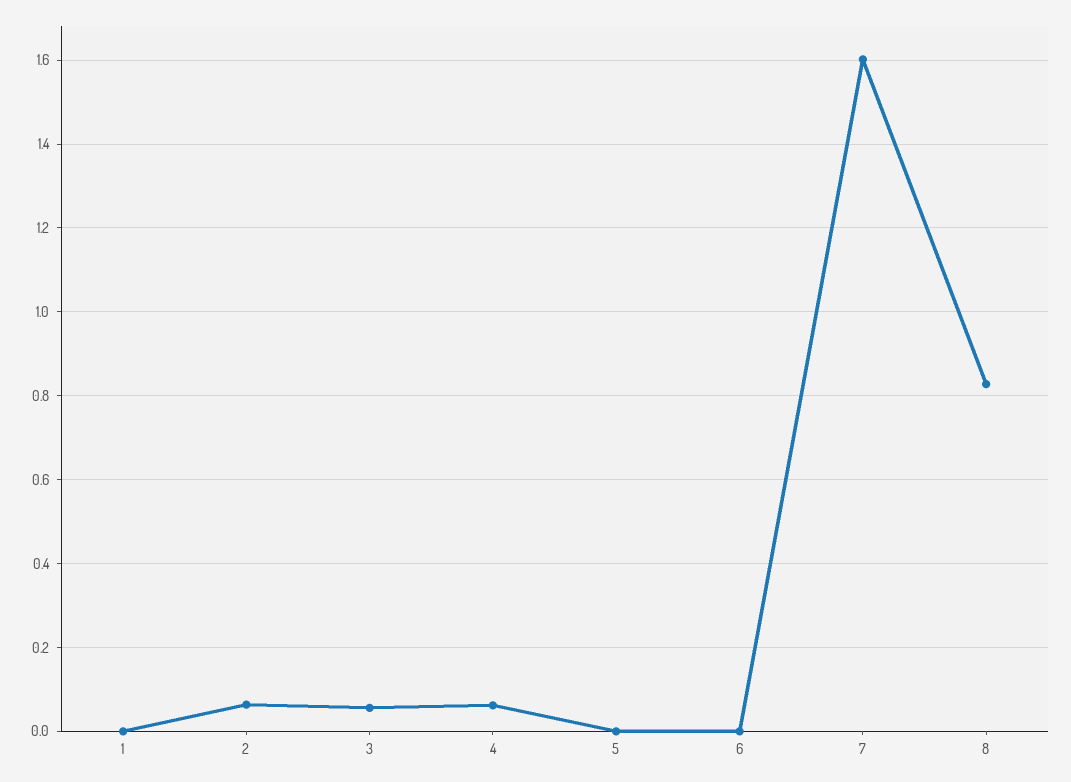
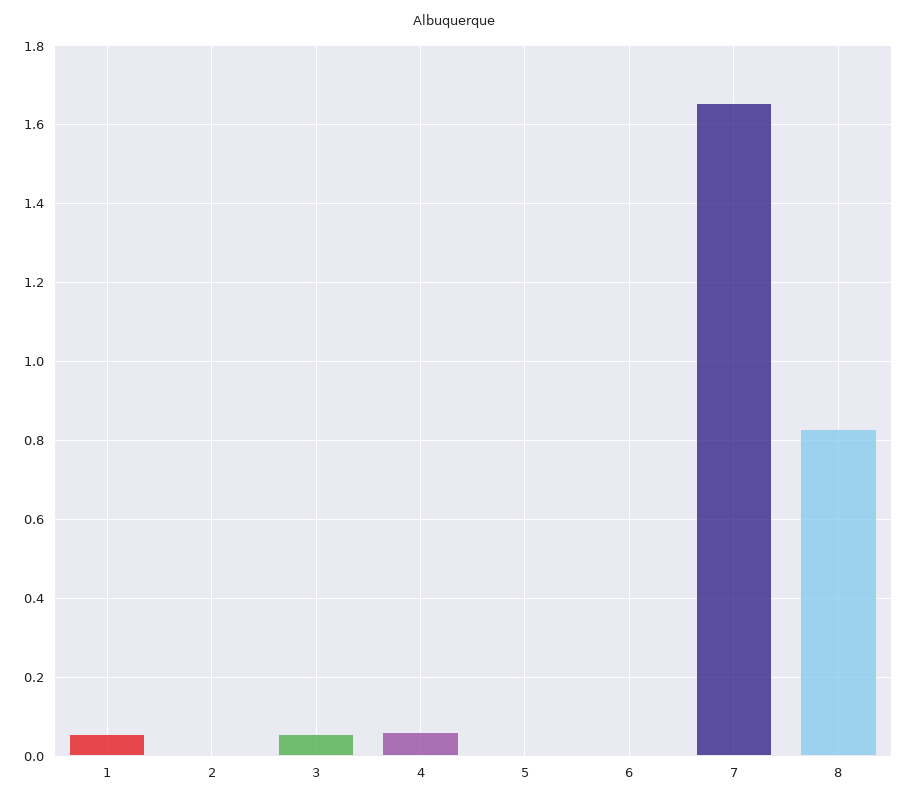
1: 0 -> 0.06
2: 0.06 -> 0
7: 1.6 -> 1.66

